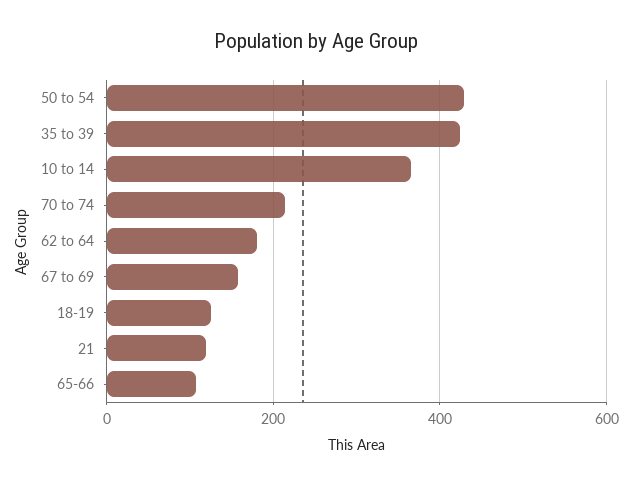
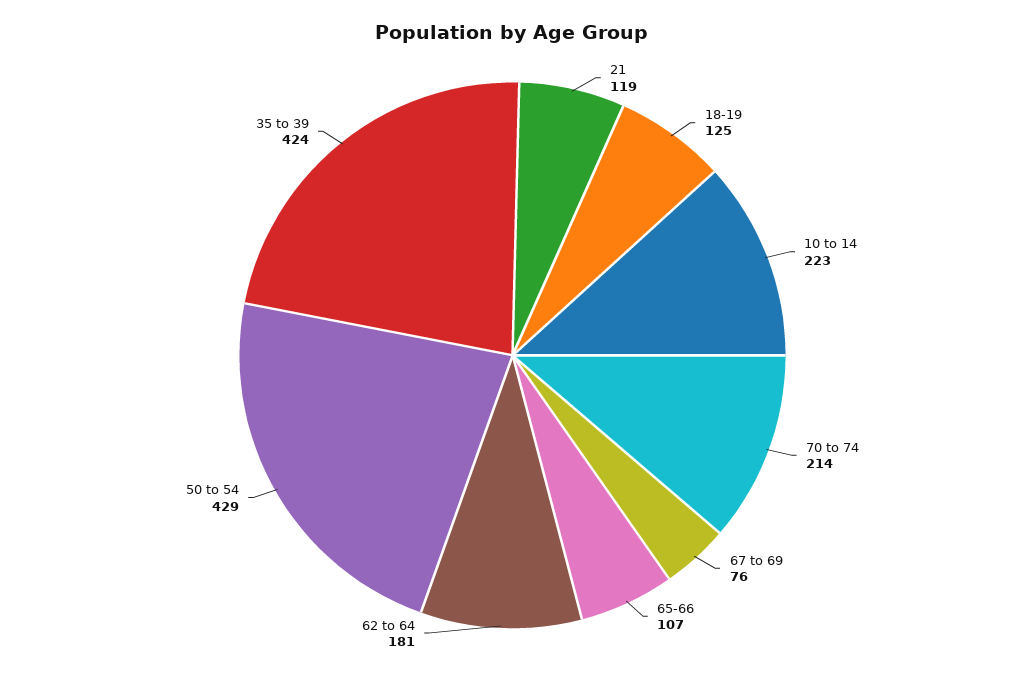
10 to 14: 360 -> 223
67 to 69: 160 -> 76

